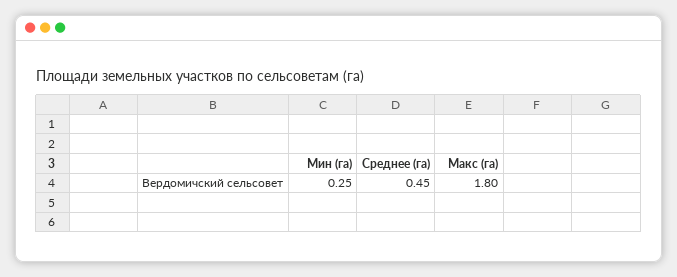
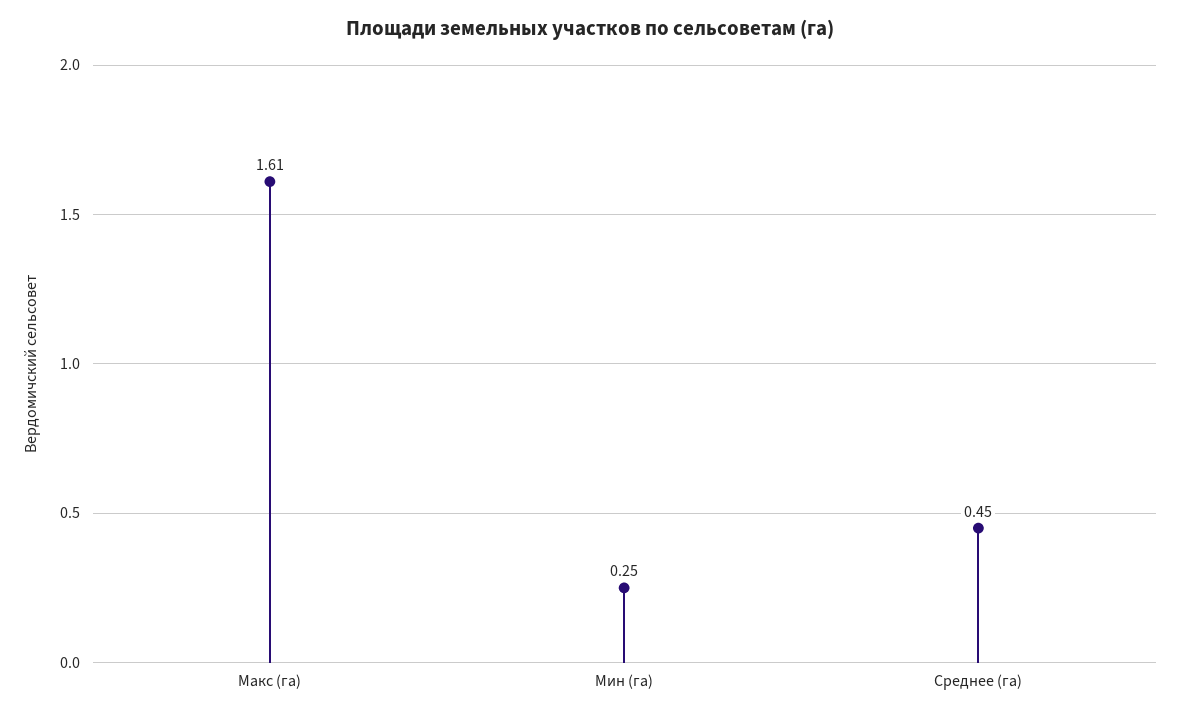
Макс (га): 1.8 -> 1.61

